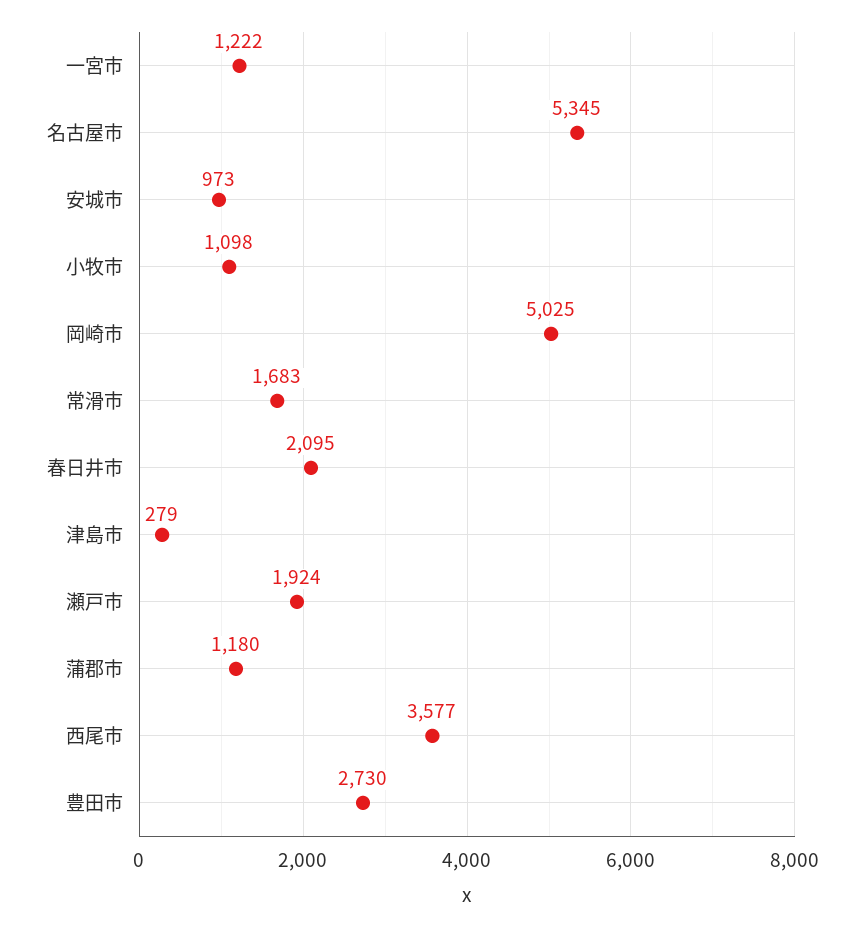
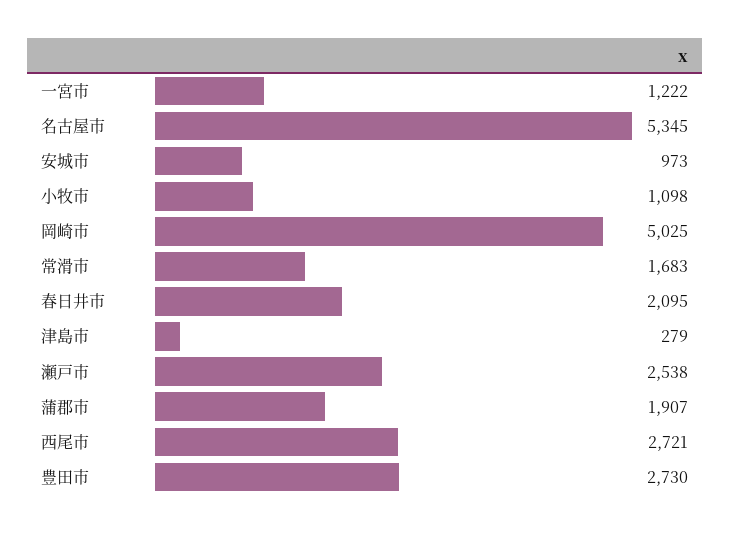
瀬戸市: 1924 -> 2538
蒲郡市: 1180 -> 1907
西尾市: 3577 -> 2721

